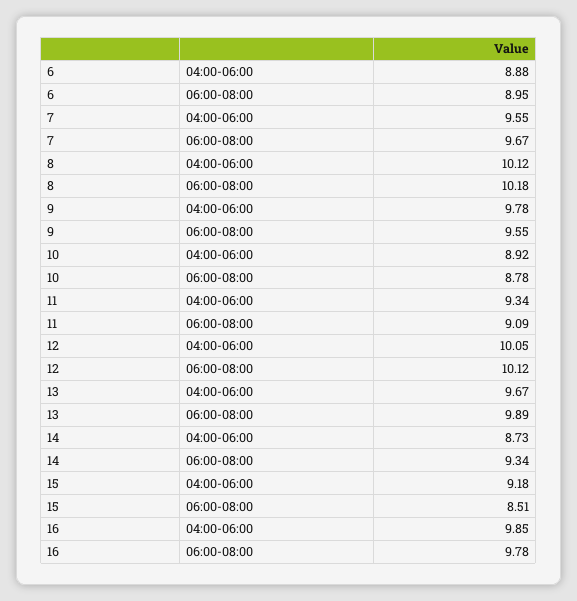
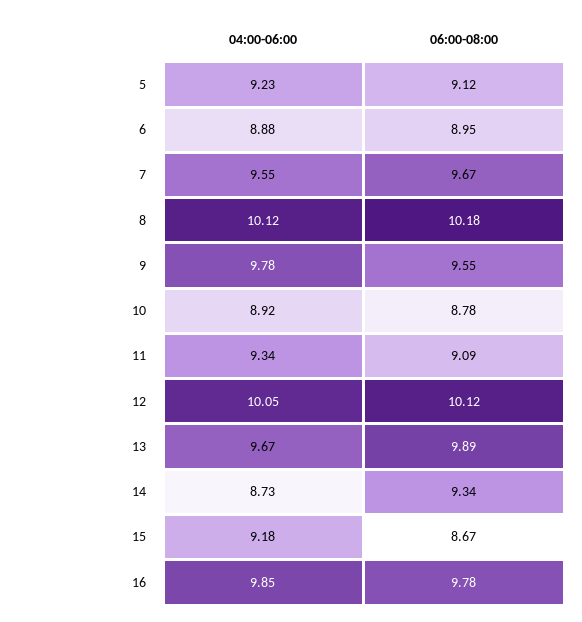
15, 06:00-08:00: 8.51 -> 8.67
5, 04:00-06:00: none -> 9.23
5, 06:00-08:00: none -> 9.12

